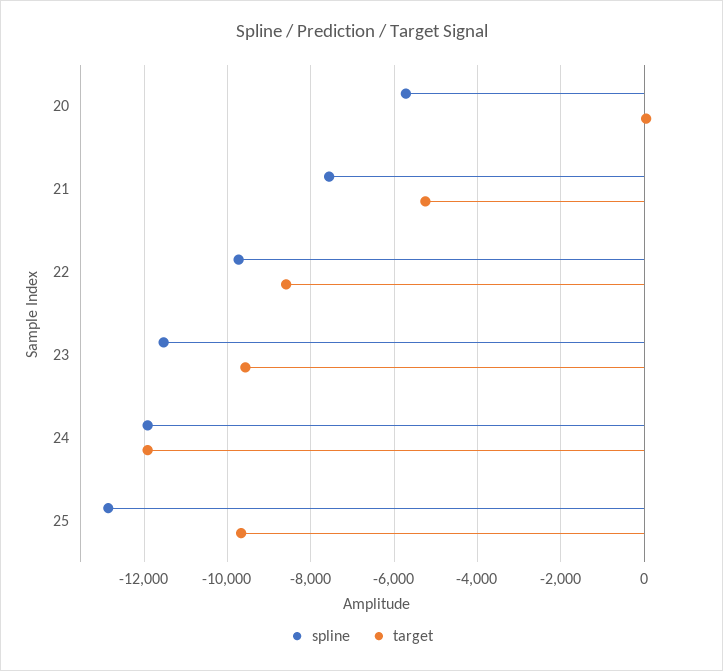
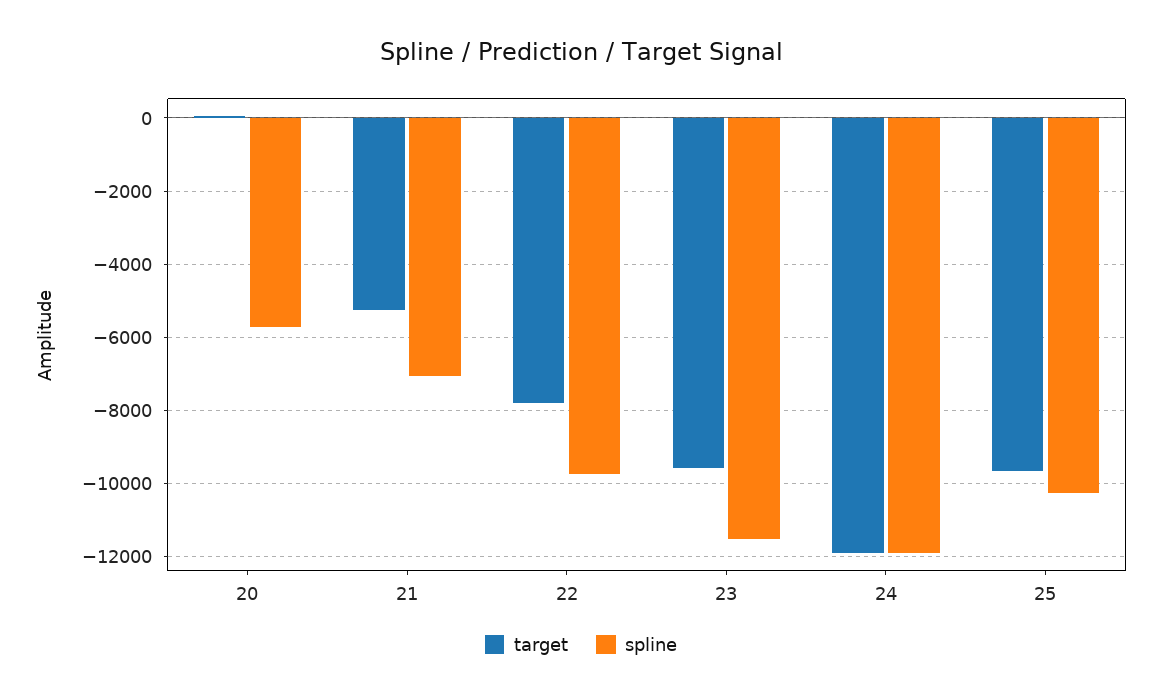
spline, 21: -7600 -> -7000
target, 22: -8600 -> -7800
spline, 25: -12800 -> -10200

